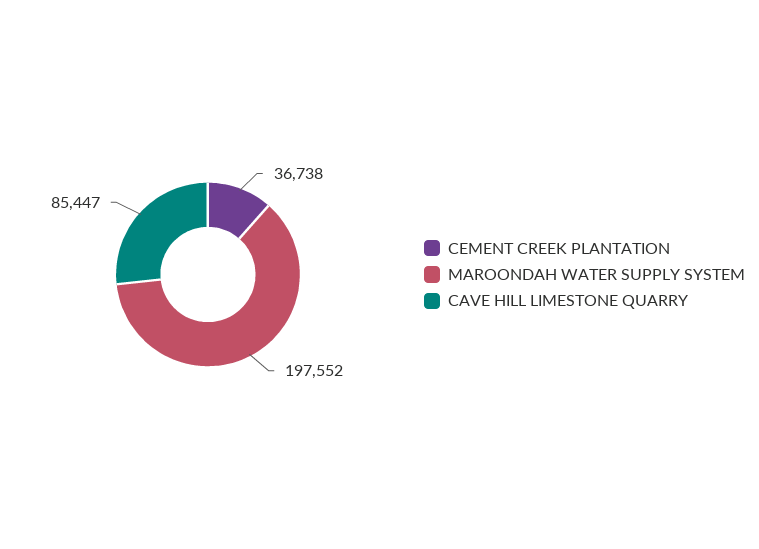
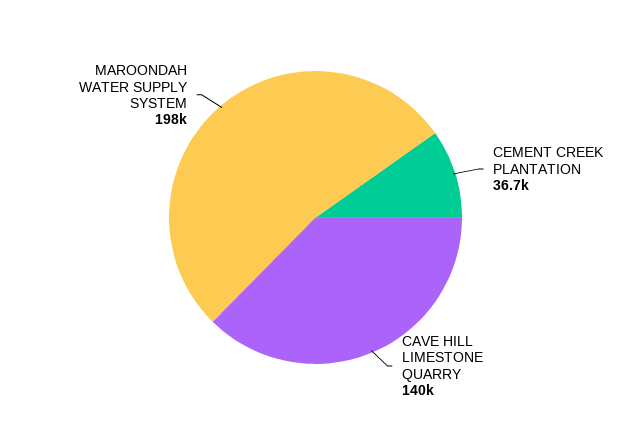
CAVE HILL LIMESTONE QUARRY: 85447 -> 140000

